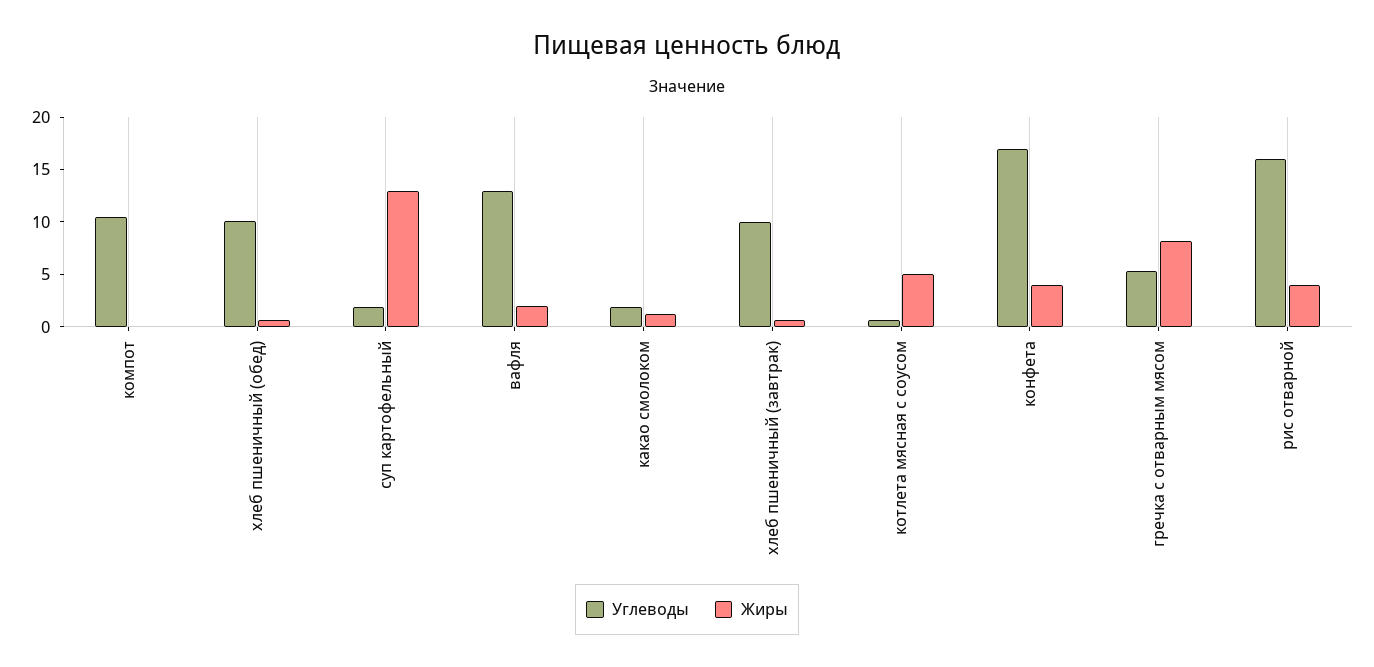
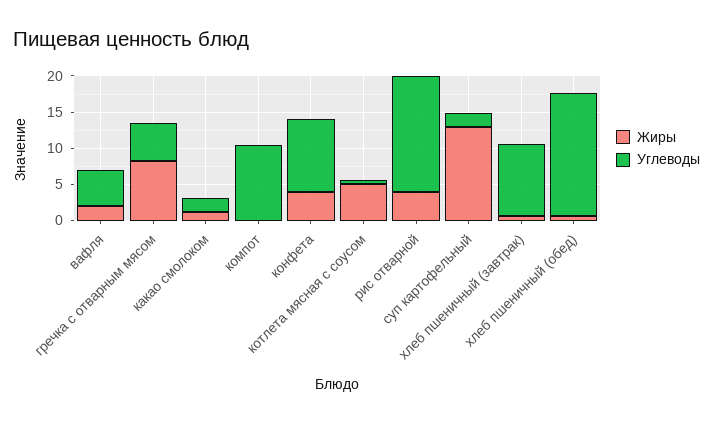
Углеводы, хлеб пшеничный (обед): 10 -> 17.5
Углеводы, вафля: 13 -> 5
Углеводы, конфета: 17 -> 10

